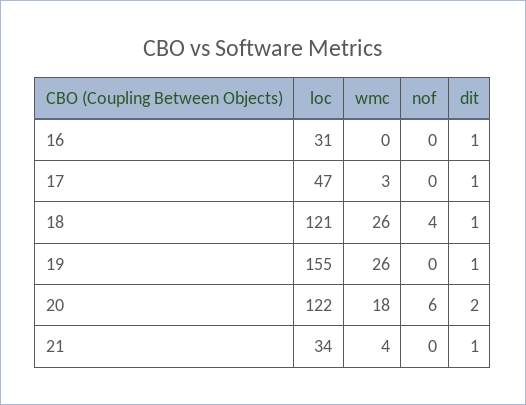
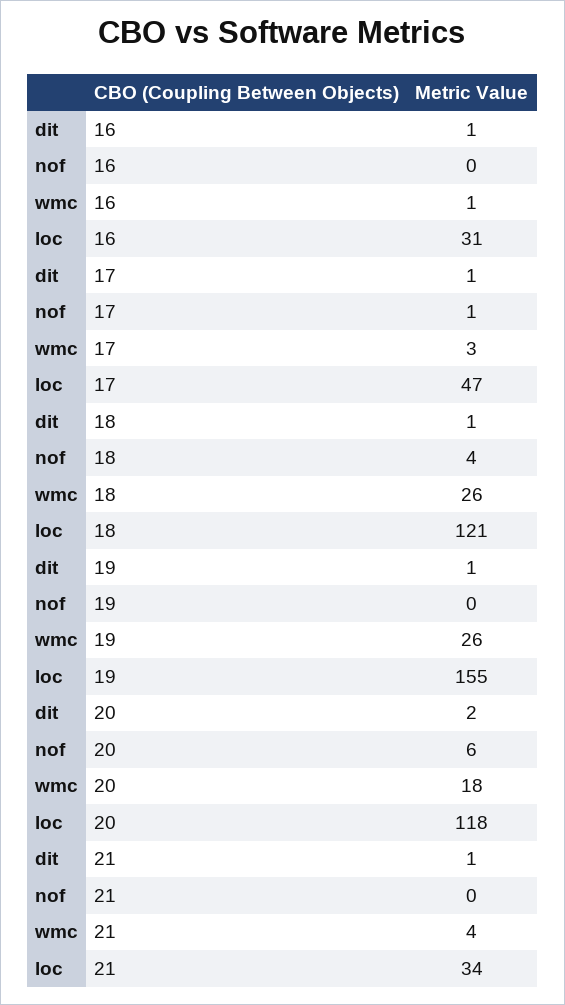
wmc, 16: 0 -> 1
nof, 17: 0 -> 1
loc, 20: 122 -> 118

